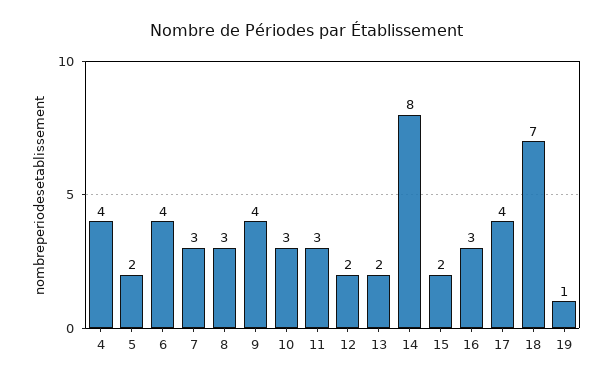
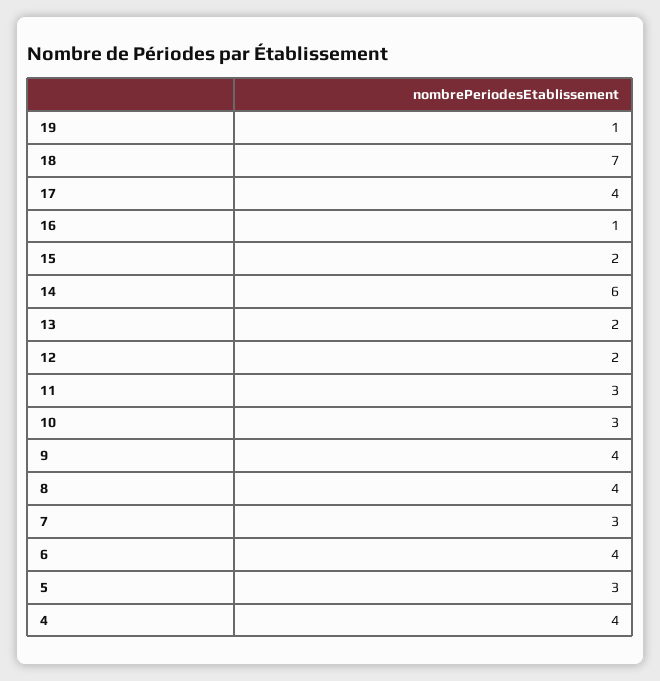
5: 2 -> 3
8: 3 -> 4
14: 8 -> 6
16: 3 -> 1

